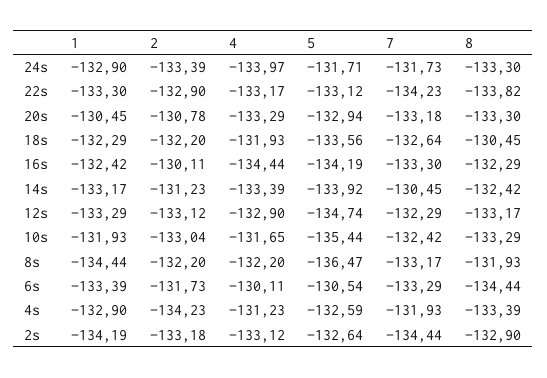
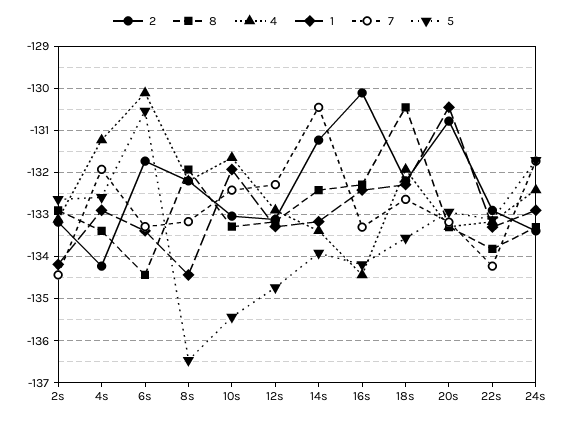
4, 24s: -133.97 -> -132.4

